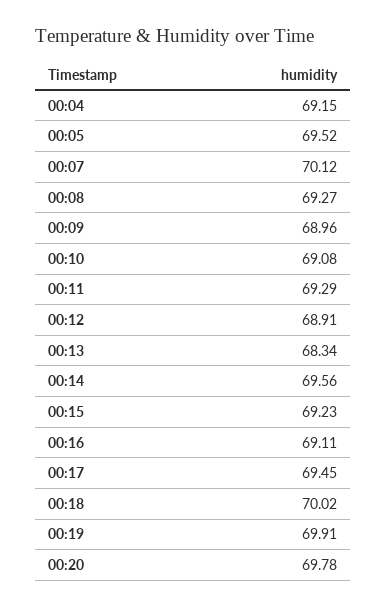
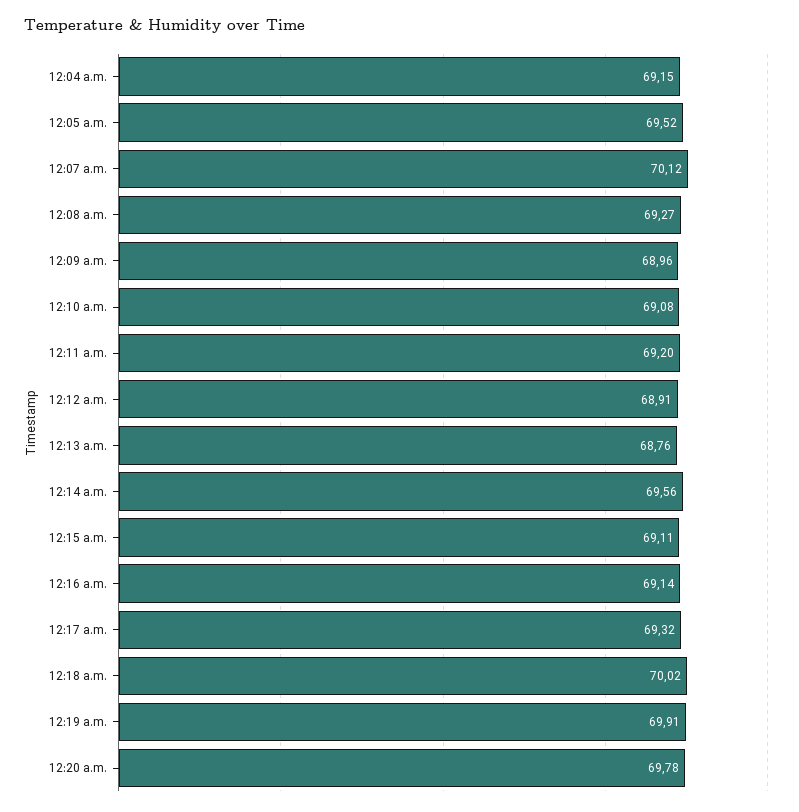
00:11: 69.29 -> 69.2
00:13: 68.34 -> 68.76
00:15: 69.23 -> 69.11
00:16: 69.11 -> 69.14
00:17: 69.45 -> 69.32

